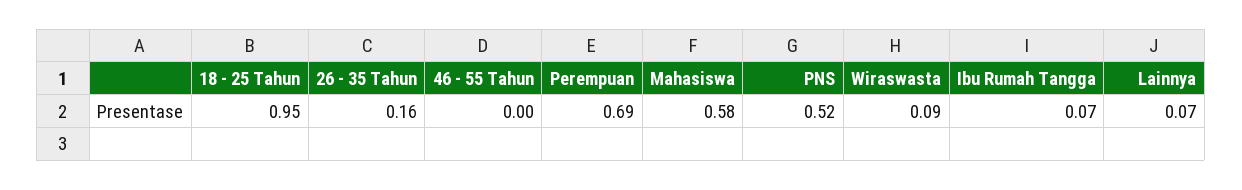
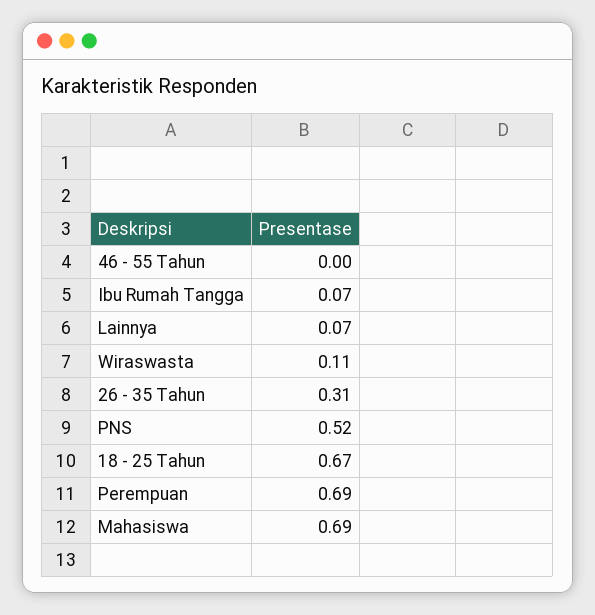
18 - 25 Tahun: 0.95 -> 0.67
26 - 35 Tahun: 0.16 -> 0.31
Mahasiswa: 0.58 -> 0.69
Wiraswasta: 0.09 -> 0.11

